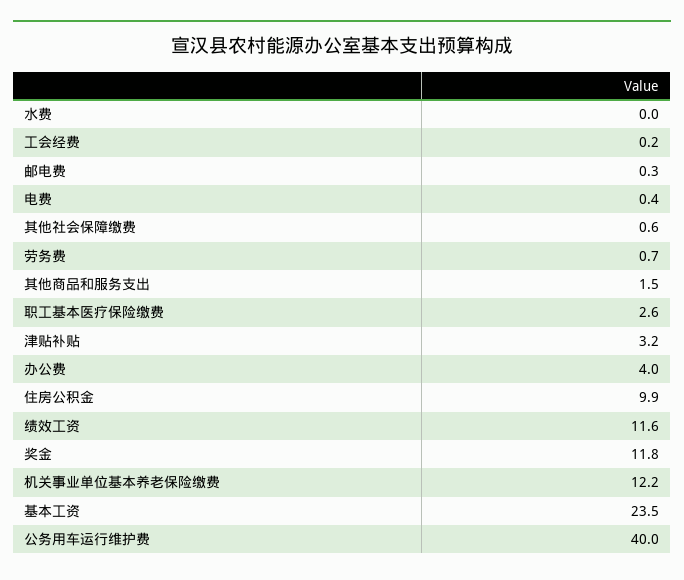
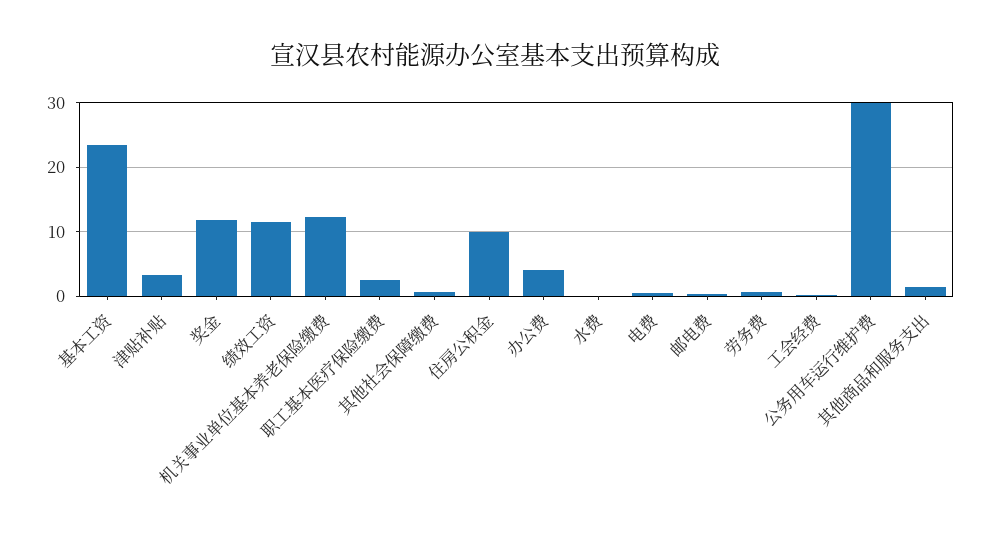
公务用车运行维护费: 40 -> 30

